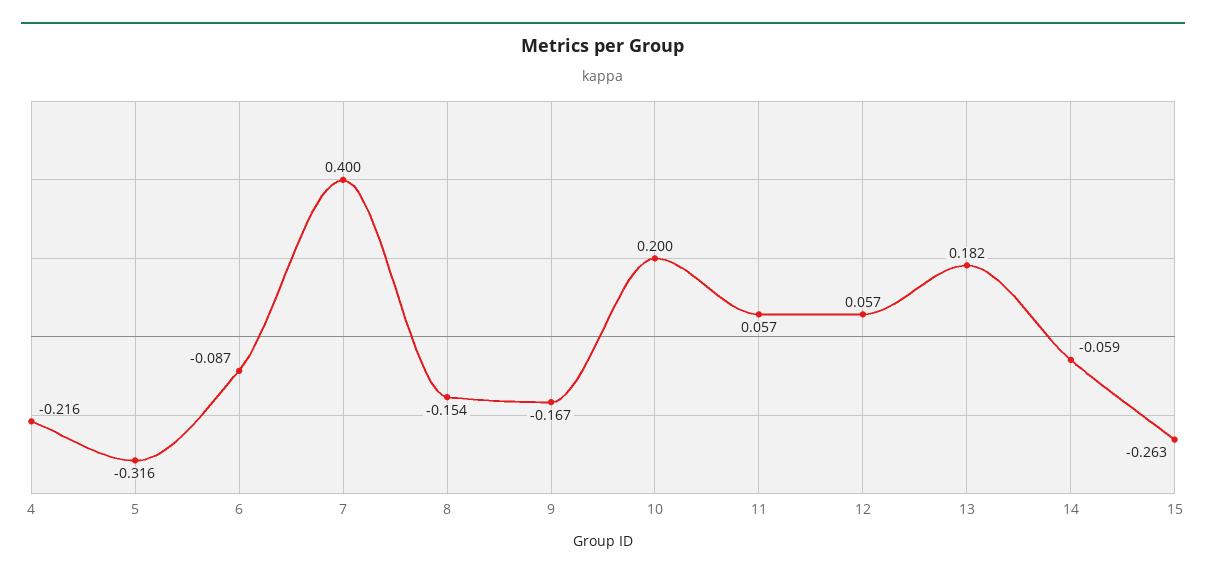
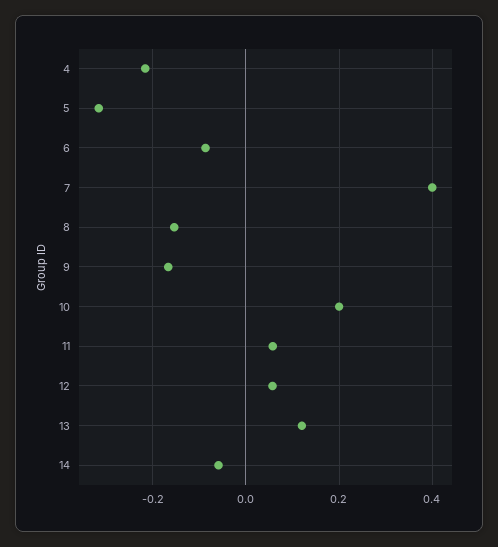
13: 0.182 -> 0.12
15: -0.263 -> none

